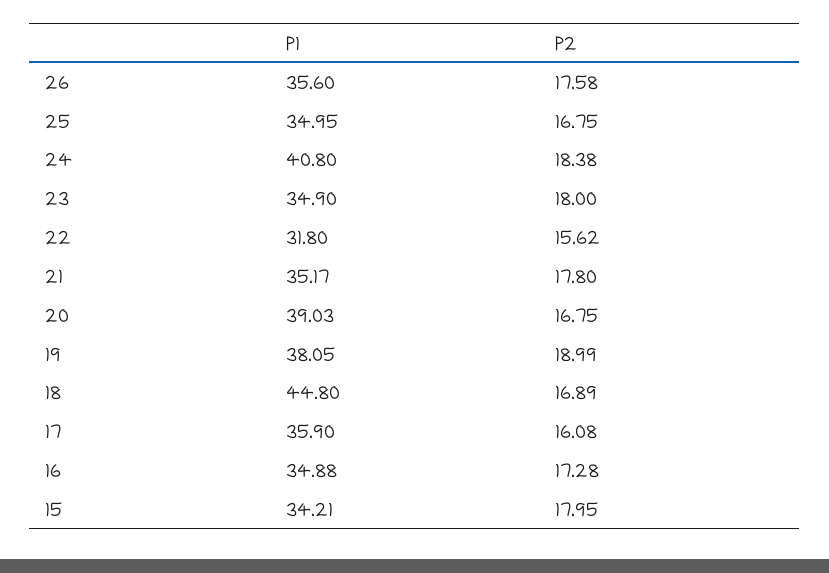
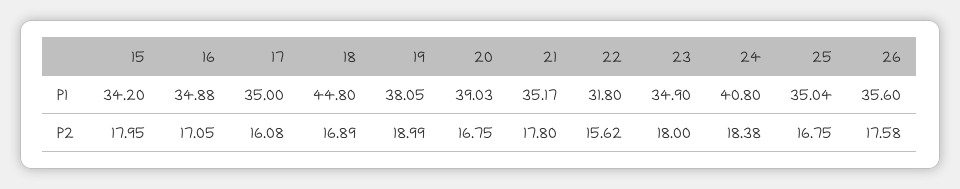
P1, 25: 34.95 -> 35.04
P1, 17: 35.9 -> 35
P2, 16: 17.28 -> 17.05
P1, 15: 34.21 -> 34.2

